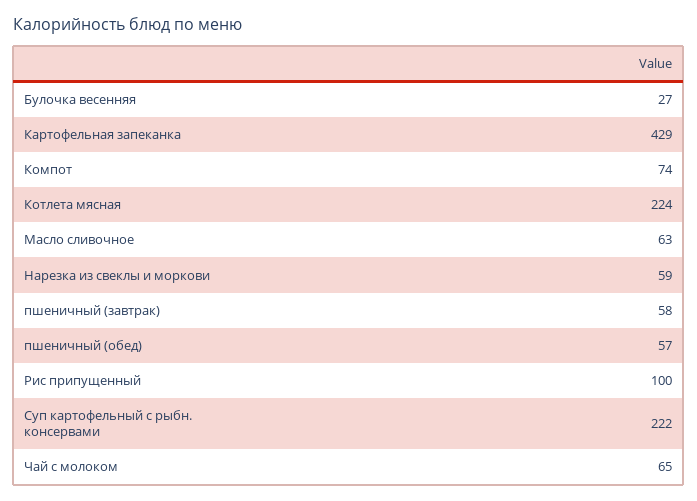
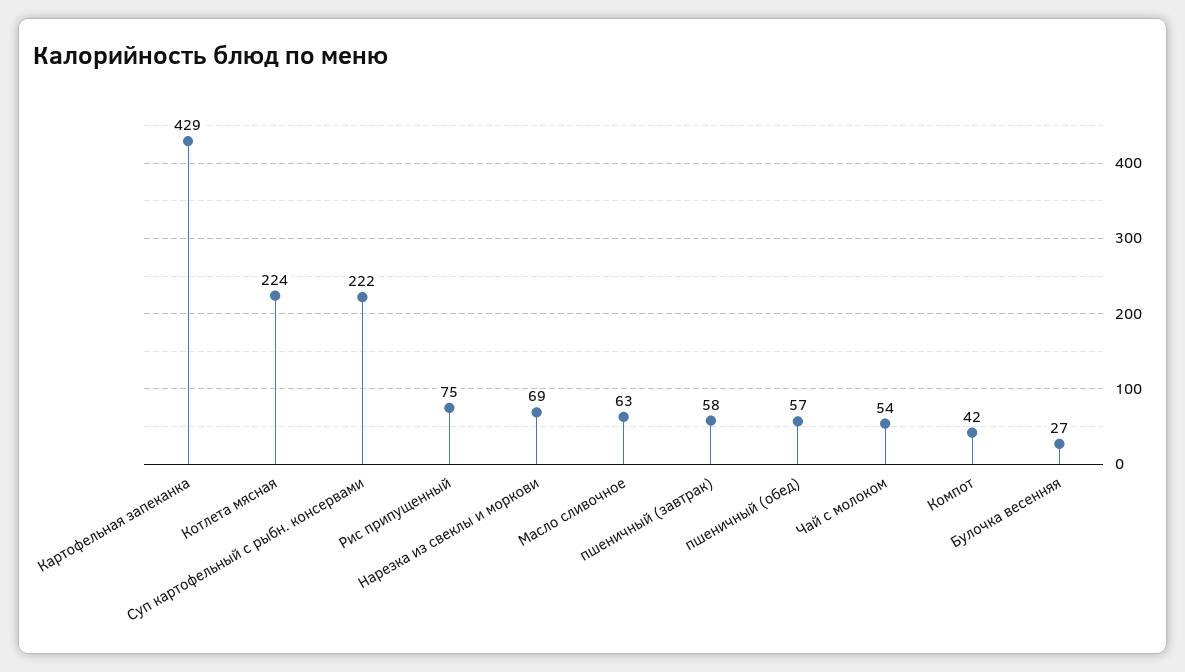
Компот: 74 -> 42
Нарезка из свеклы и моркови: 59 -> 69
Рис припущенный: 100 -> 75
Чай с молоком: 65 -> 54

